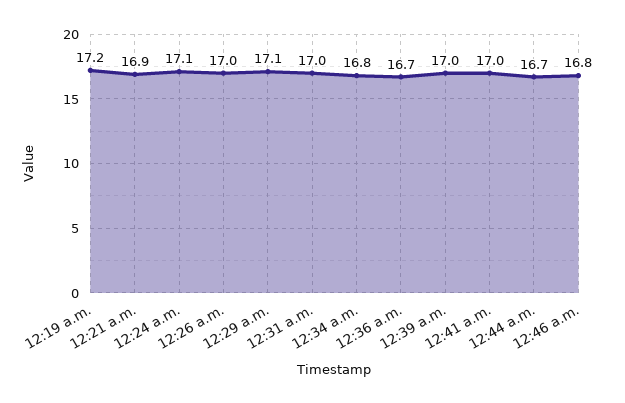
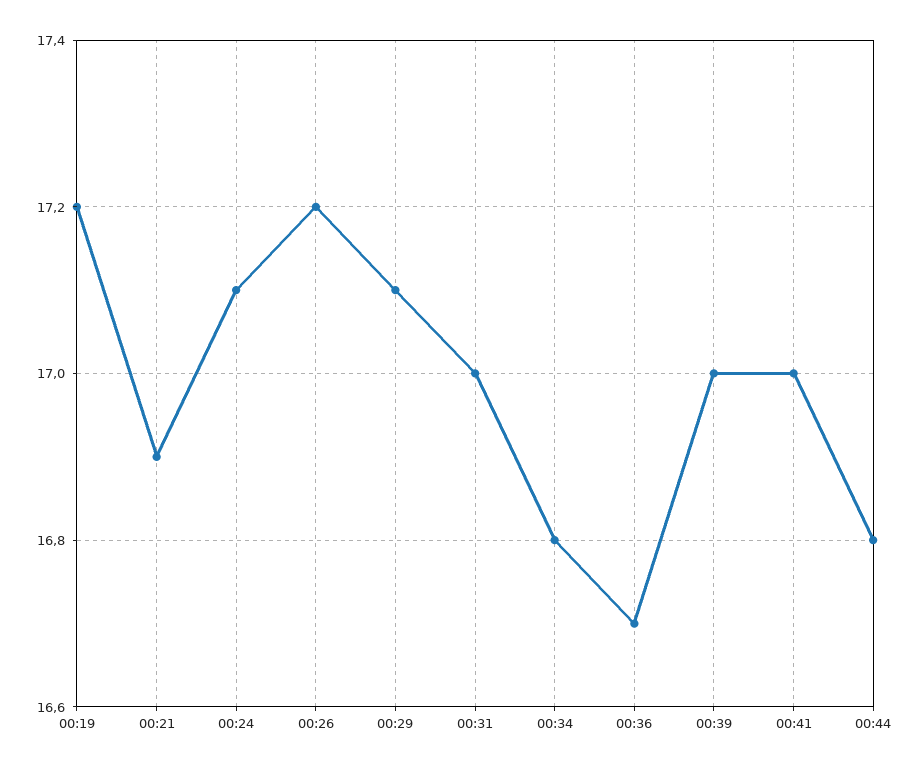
12:26 a.m.: 17 -> 17.2
12:44 a.m.: 16.7 -> 16.8
12:46 a.m.: 16.8 -> none

